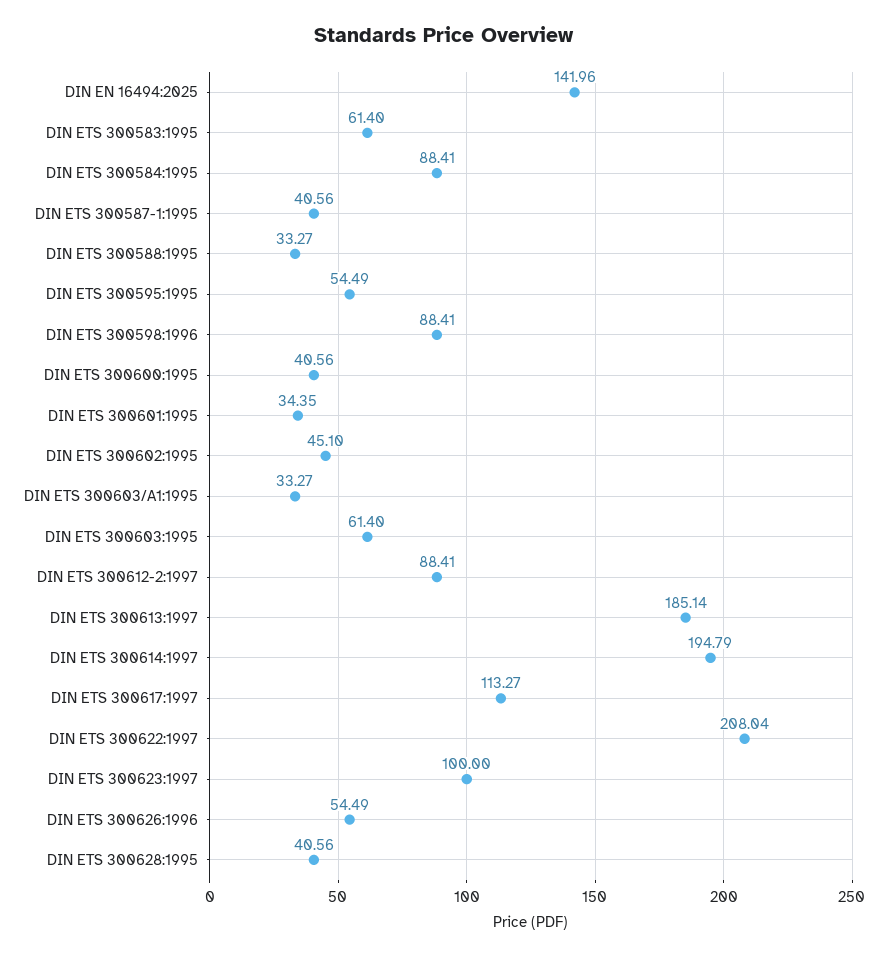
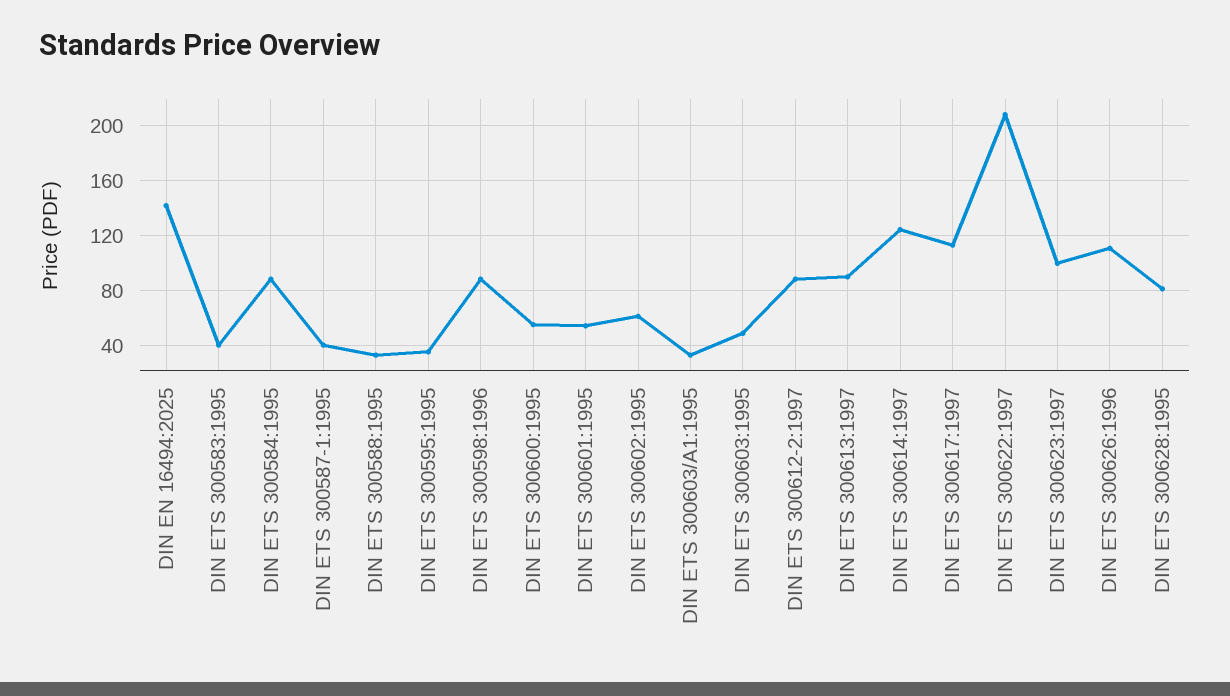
DIN ETS 300583:1995: 61.4 -> 40
DIN ETS 300595:1995: 54.49 -> 35
DIN ETS 300600:1995: 40.56 -> 55
DIN ETS 300601:1995: 34.35 -> 55
DIN ETS 300602:1995: 45.1 -> 60
DIN ETS 300603:1995: 61.4 -> 50
DIN ETS 300613:1997: 185.14 -> 90
DIN ETS 300614:1997: 194.79 -> 125
DIN ETS 300626:1996: 54.49 -> 110
DIN ETS 300628:1995: 40.56 -> 80

